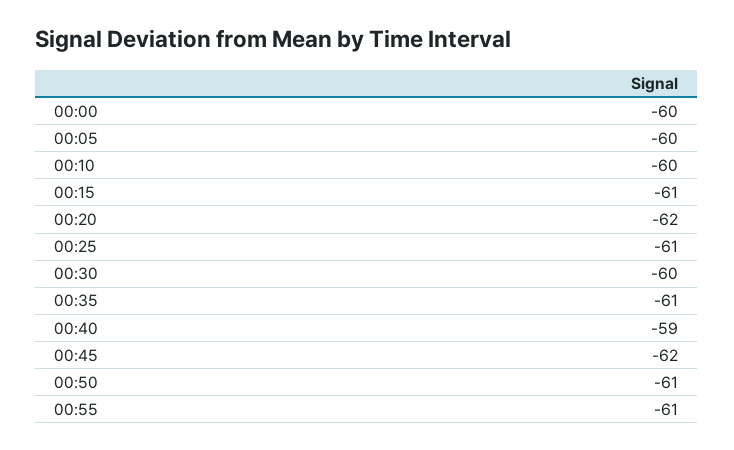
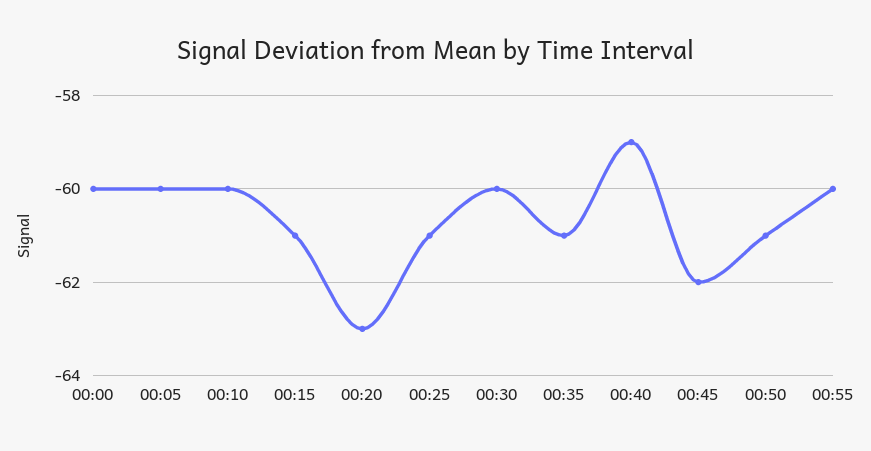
00:20: -62 -> -63
00:55: -61 -> -60

